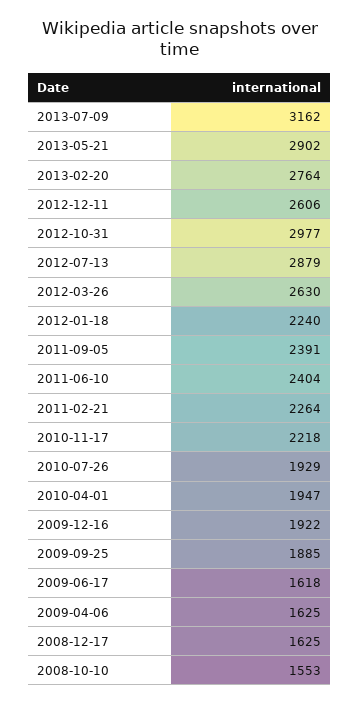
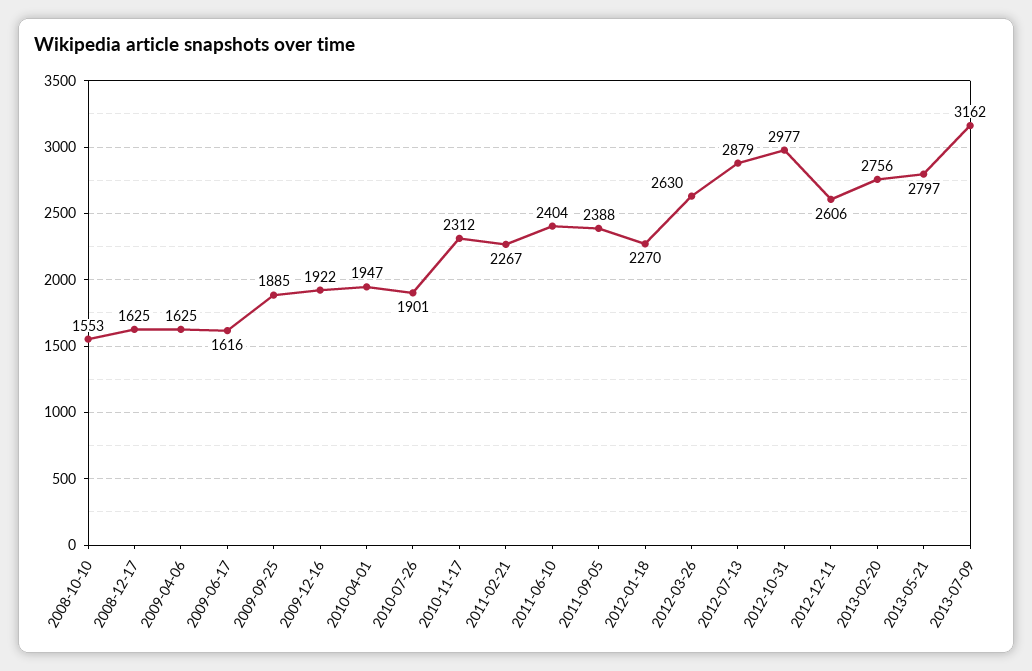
2013-05-21: 2902 -> 2797
2013-02-20: 2764 -> 2756
2012-01-18: 2240 -> 2270
2011-09-05: 2391 -> 2388
2011-02-21: 2264 -> 2267
2010-11-17: 2218 -> 2312
2010-07-26: 1929 -> 1901
2009-06-17: 1618 -> 1616

